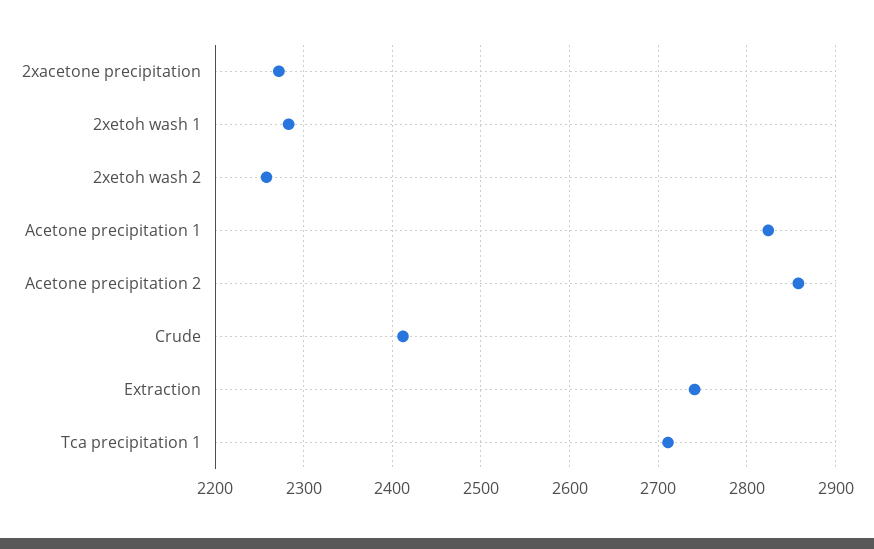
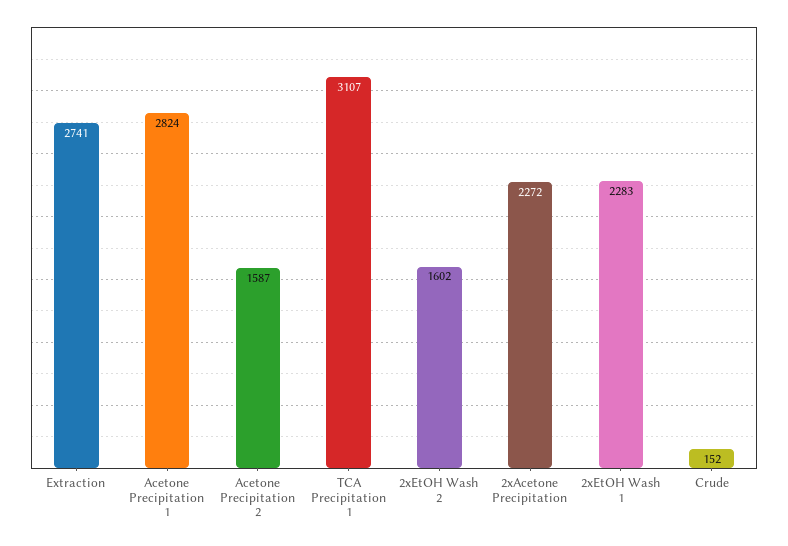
2xetoh wash 2: 2260 -> 1602
Acetone precipitation 2: 2860 -> 1587
Crude: 2410 -> 152
Tca precipitation 1: 2710 -> 3107

